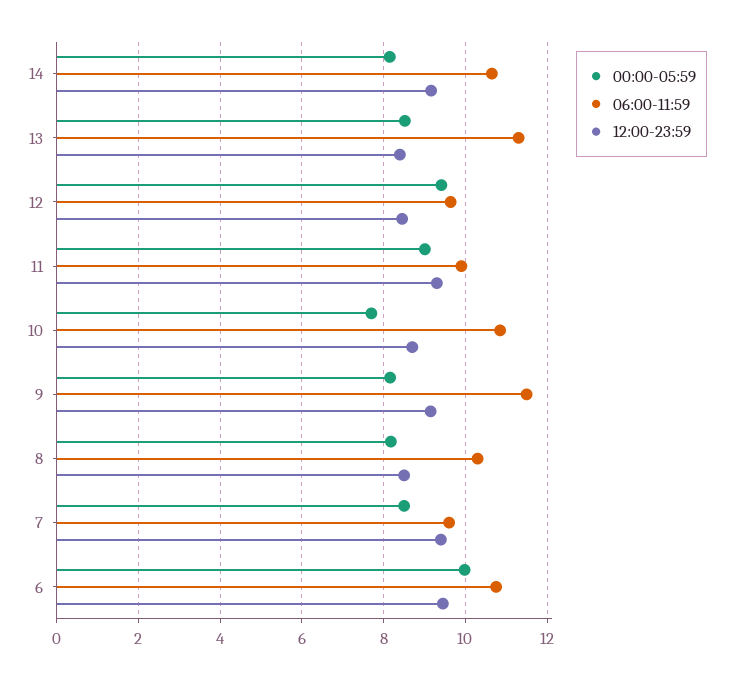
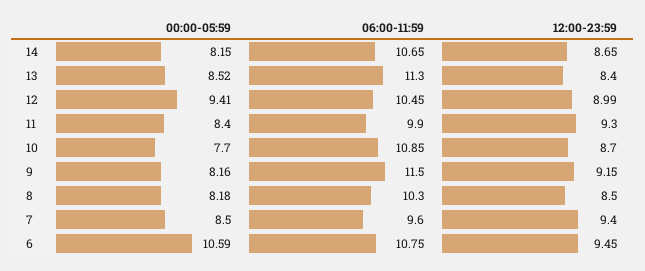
12:00-23:59, 14: 9.2 -> 8.65
06:00-11:59, 12: 9.6 -> 10.45
12:00-23:59, 12: 8.4 -> 8.99
00:00-05:59, 11: 9 -> 8.4
00:00-05:59, 6: 10 -> 10.59

